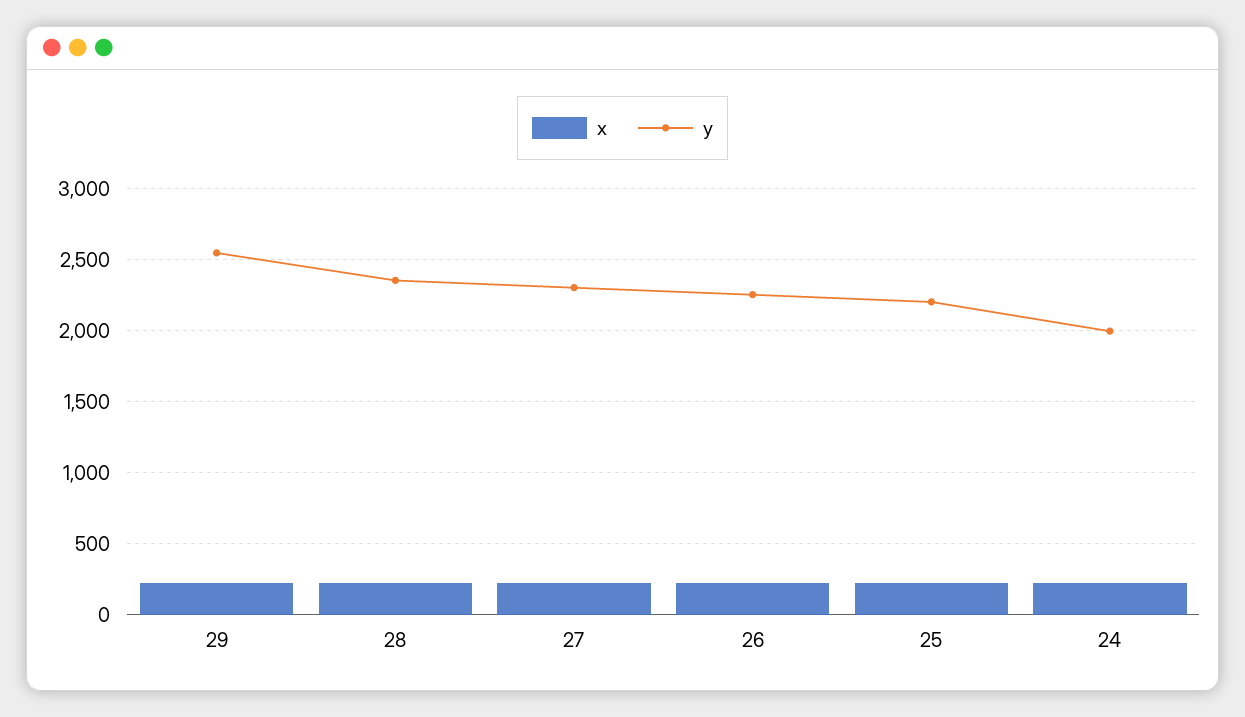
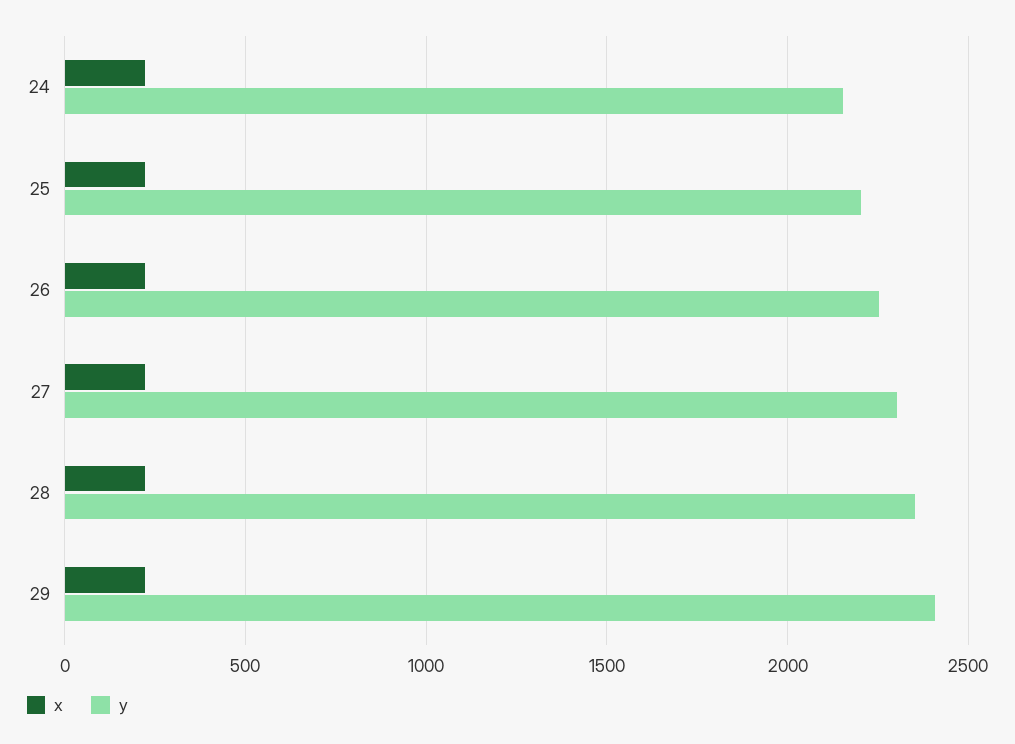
y, 29: 2550 -> 2400
y, 24: 2000 -> 2150

